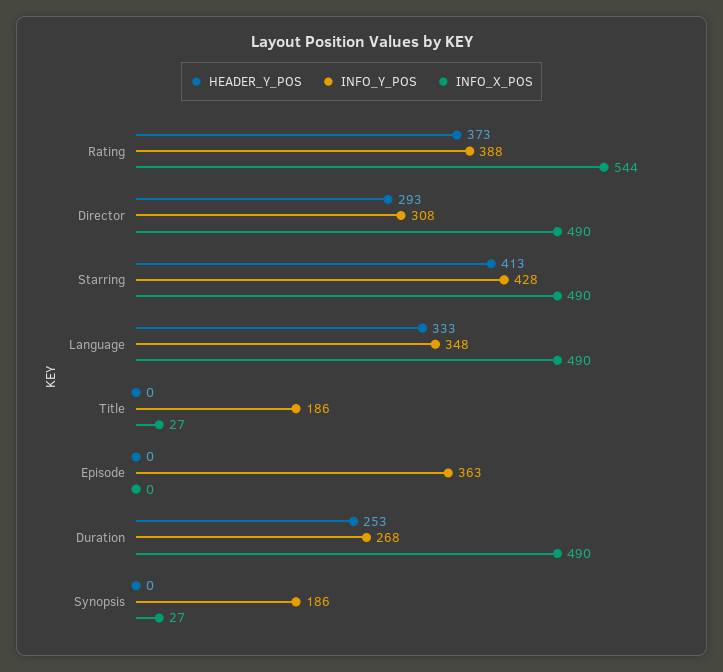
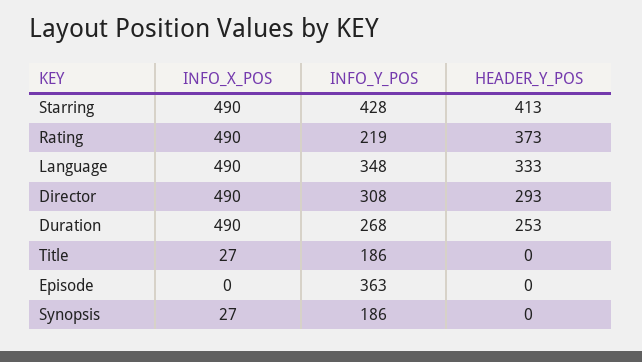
INFO_Y_POS, Rating: 388 -> 219
INFO_X_POS, Rating: 544 -> 490

